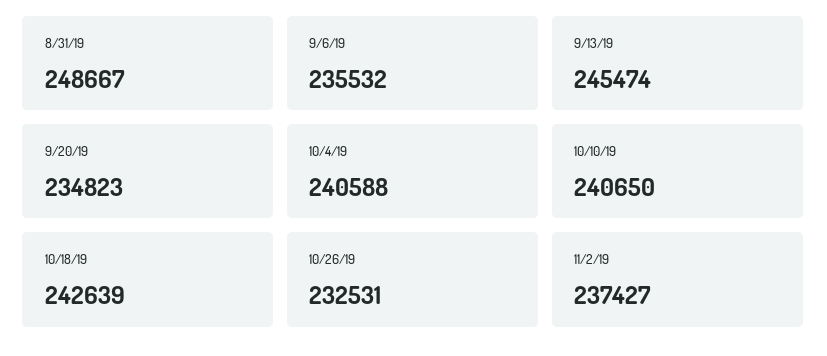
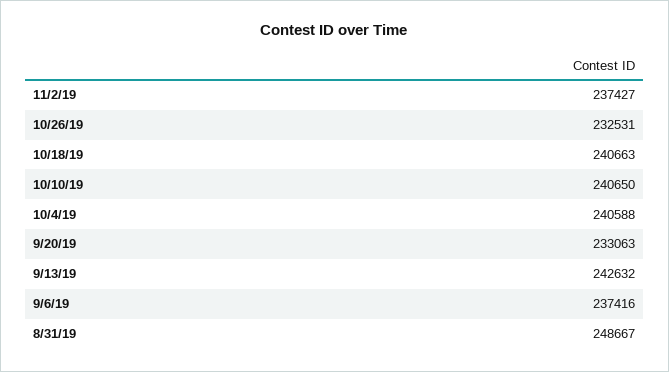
9/6/19: 235532 -> 237416
9/13/19: 245474 -> 242632
9/20/19: 234823 -> 233063
10/18/19: 242639 -> 240663

